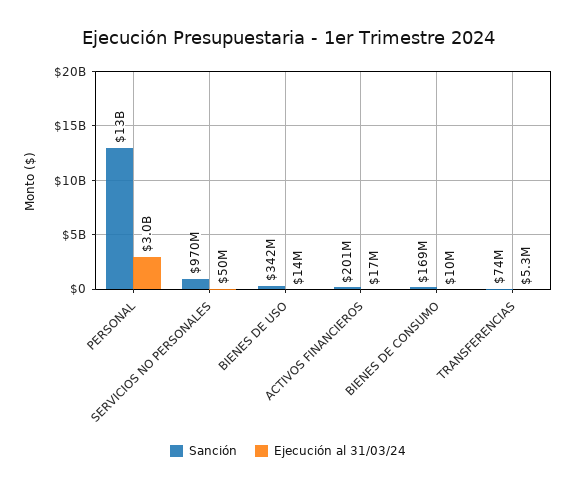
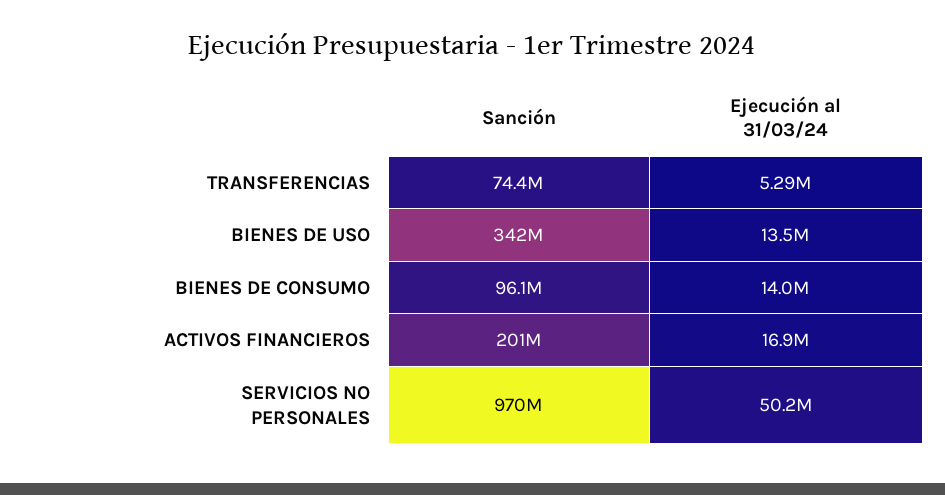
Sanción, PERSONAL: 13000000000 -> none
Ejecución al 31/03/24, PERSONAL: 3000000000 -> none
Sanción, BIENES DE CONSUMO: 169000000 -> 96100000
Ejecución al 31/03/24, BIENES DE CONSUMO: 10000000 -> 14000000

